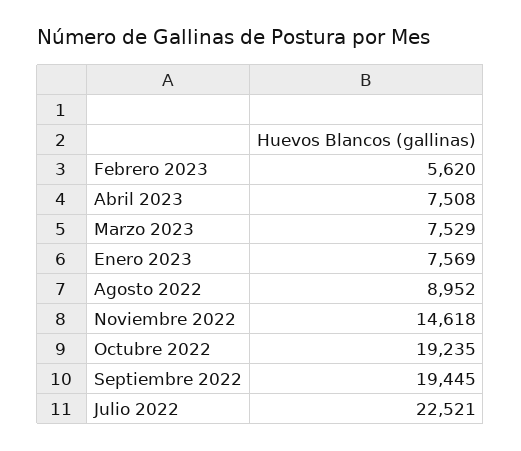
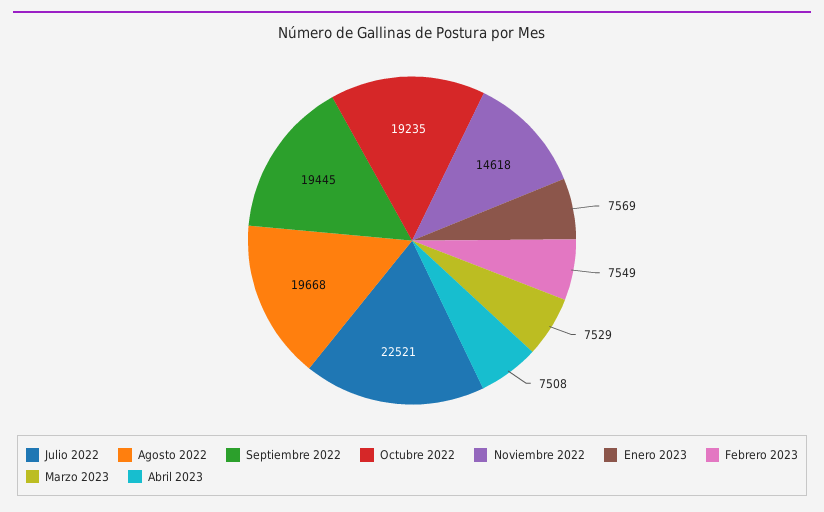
Febrero 2023: 5620 -> 7549
Agosto 2022: 8952 -> 19668

